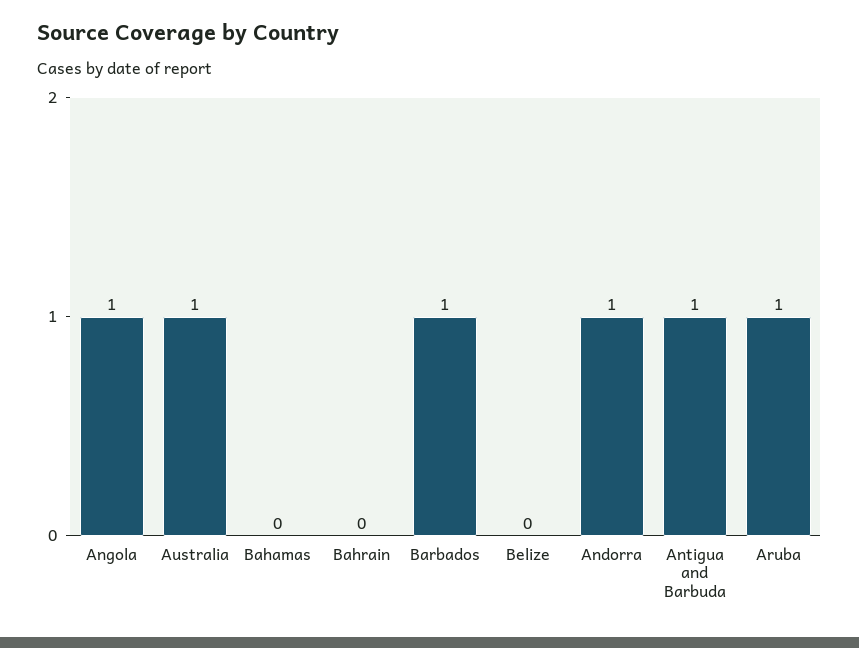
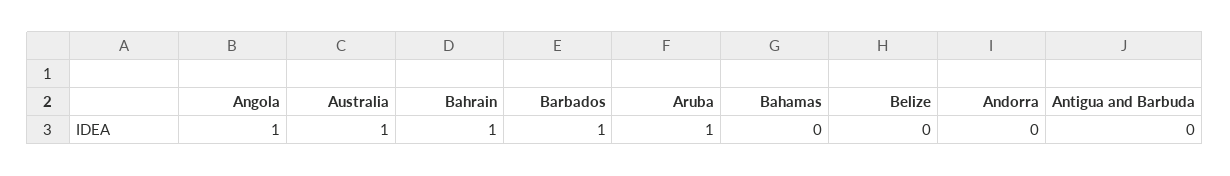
Bahrain: 0 -> 1
Andorra: 1 -> 0
Antigua and Barbuda: 1 -> 0

